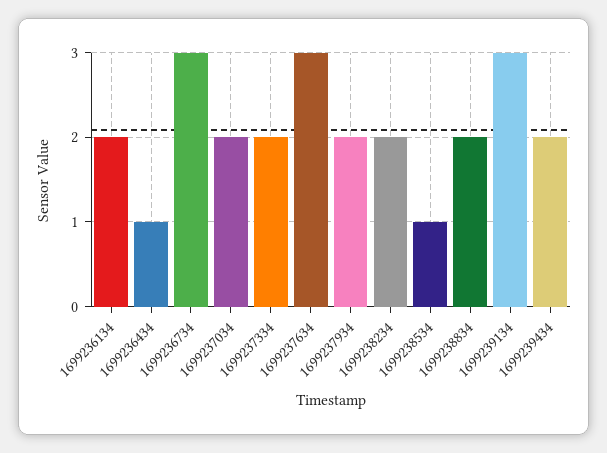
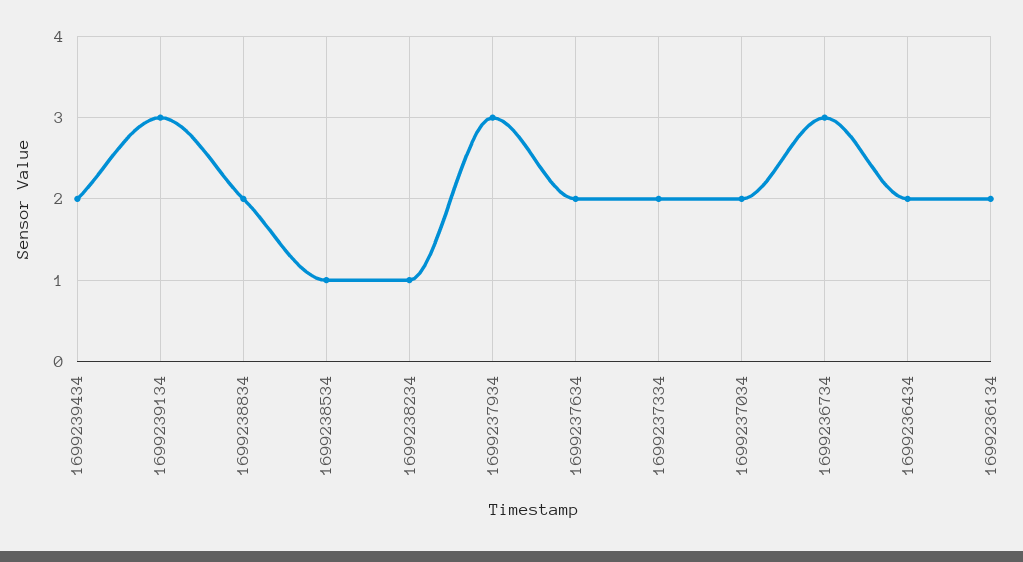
1699236434: 1 -> 2
1699237634: 3 -> 2
1699237934: 2 -> 3
1699238234: 2 -> 1

